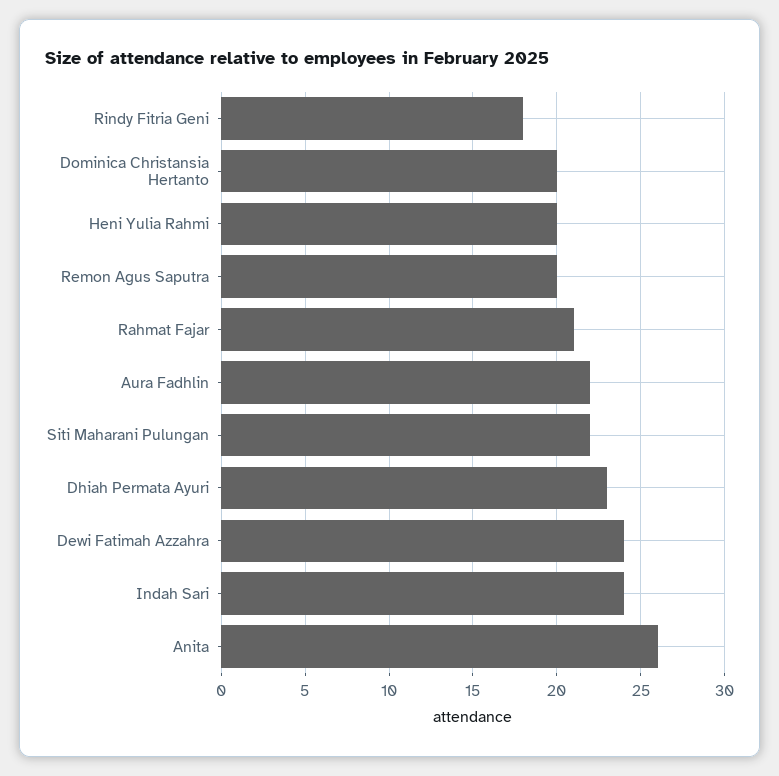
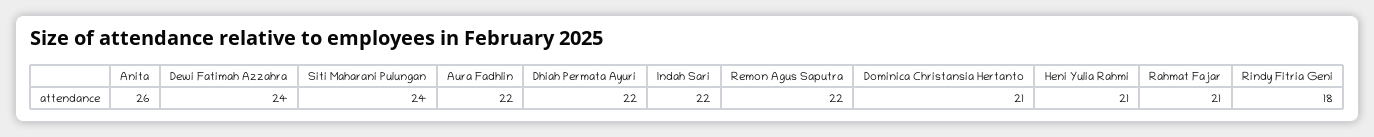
Dominica Christansia Hertanto: 20 -> 21
Heni Yulia Rahmi: 20 -> 21
Remon Agus Saputra: 20 -> 22
Siti Maharani Pulungan: 22 -> 24
Dhiah Permata Ayuri: 23 -> 22
Indah Sari: 24 -> 22

